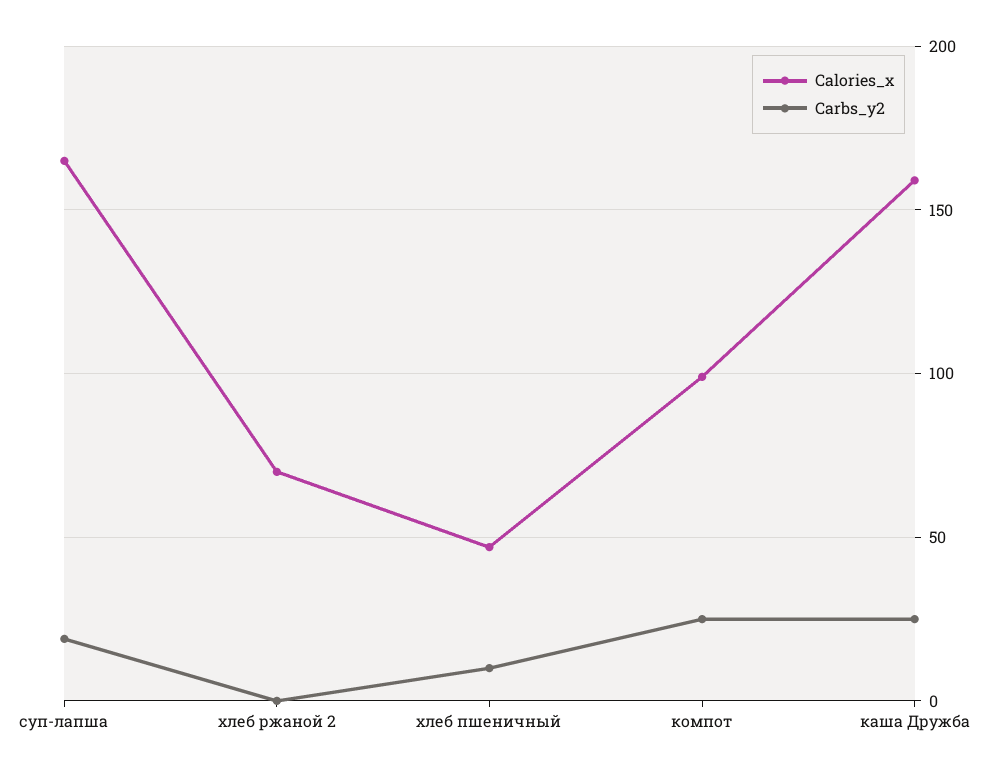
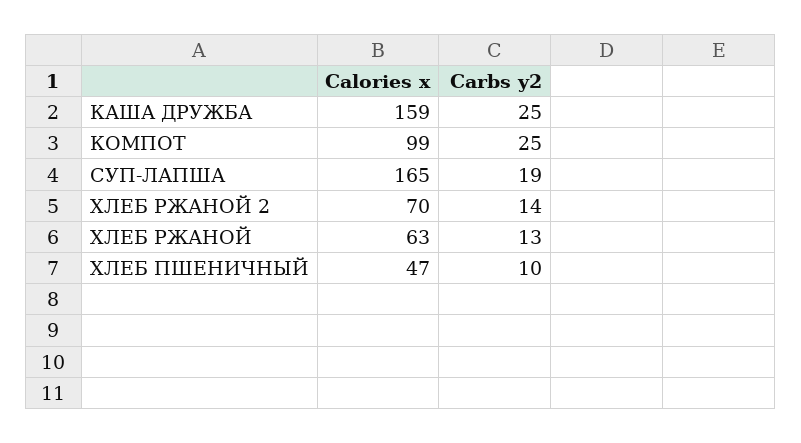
Carbs_y2, хлеб ржаной 2: 0 -> 14
Calories_x, ХЛЕБ РЖАНОЙ: none -> 63
Carbs_y2, ХЛЕБ РЖАНОЙ: none -> 13

